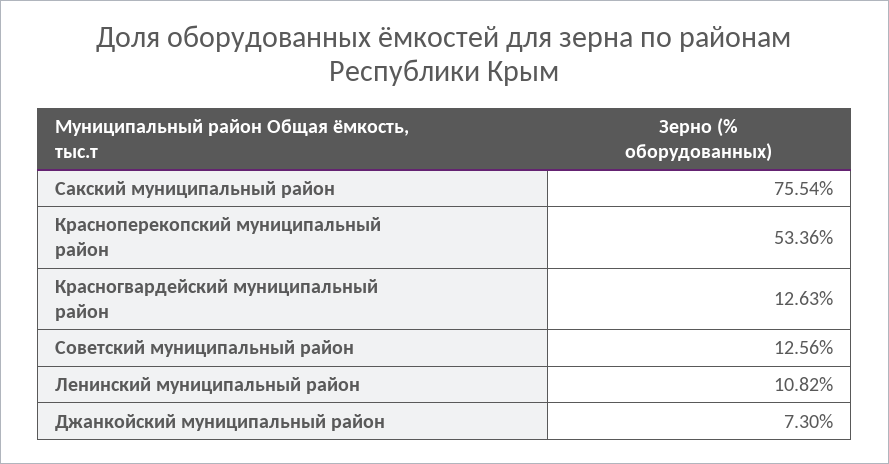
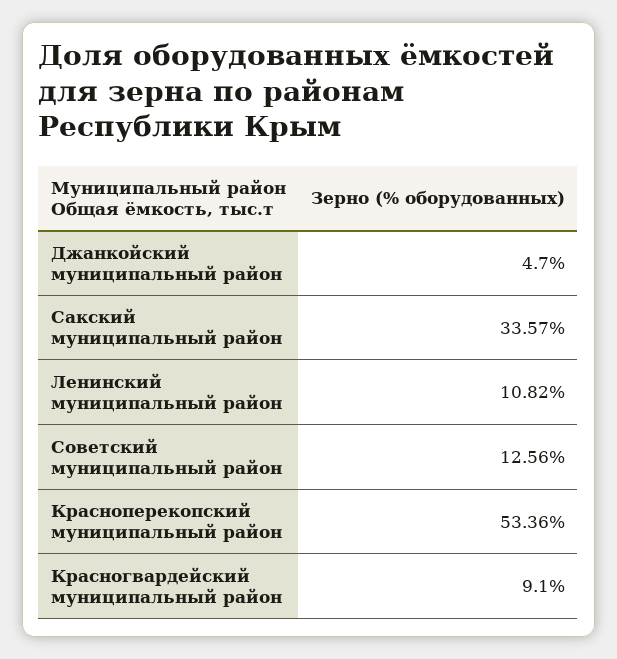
Сакский муниципальный район: 75.54 -> 33.57
Красногвардейский муниципальный район: 12.63 -> 9.1
Джанкойский муниципальный район: 7.3 -> 4.7

